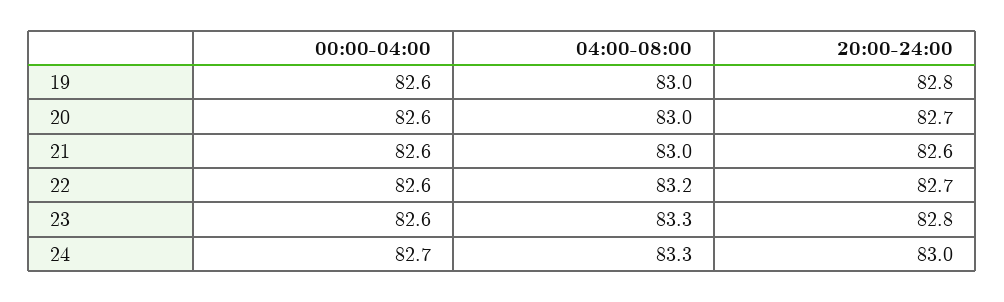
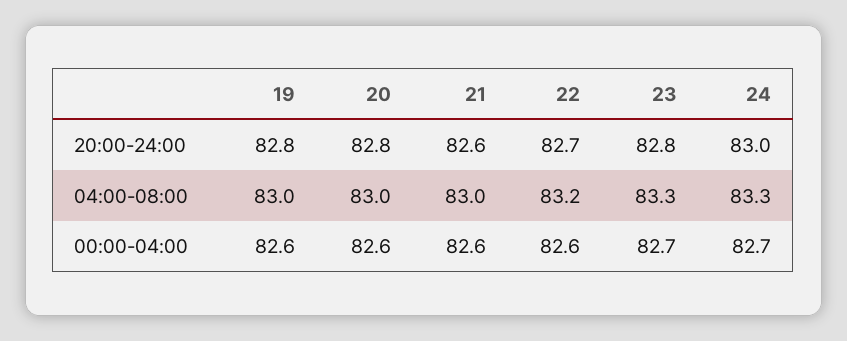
20:00-24:00, 20: 82.7 -> 82.8
00:00-04:00, 23: 82.6 -> 82.7

